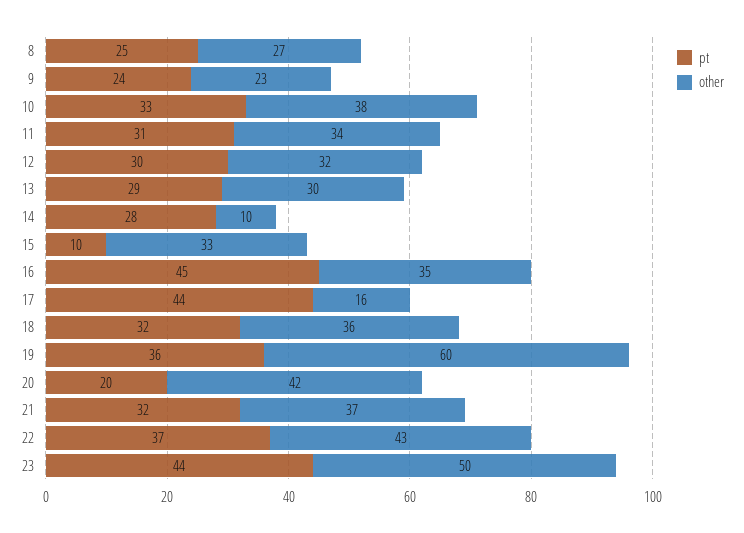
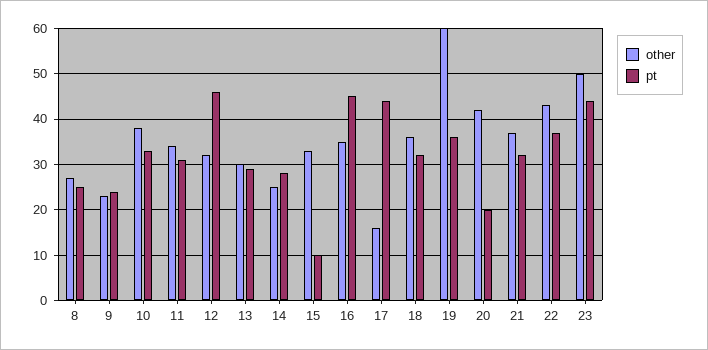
pt, 12: 30 -> 45
other, 14: 10 -> 25

